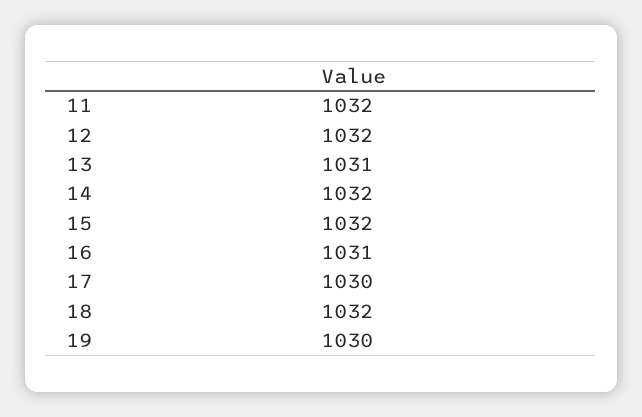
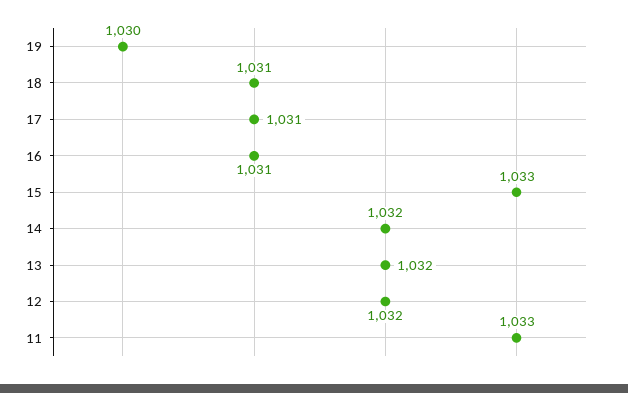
11: 1032 -> 1033
13: 1031 -> 1032
15: 1032 -> 1033
17: 1030 -> 1031
18: 1032 -> 1031

